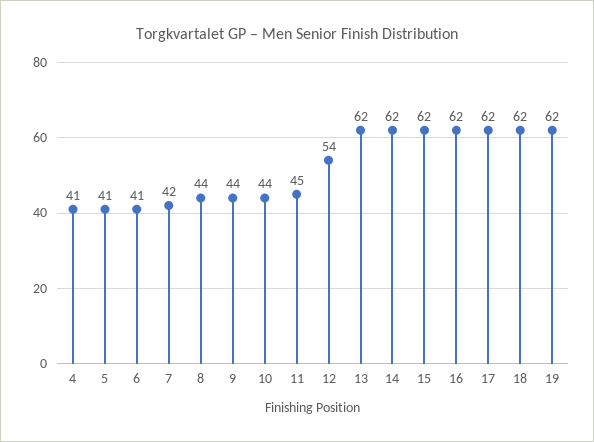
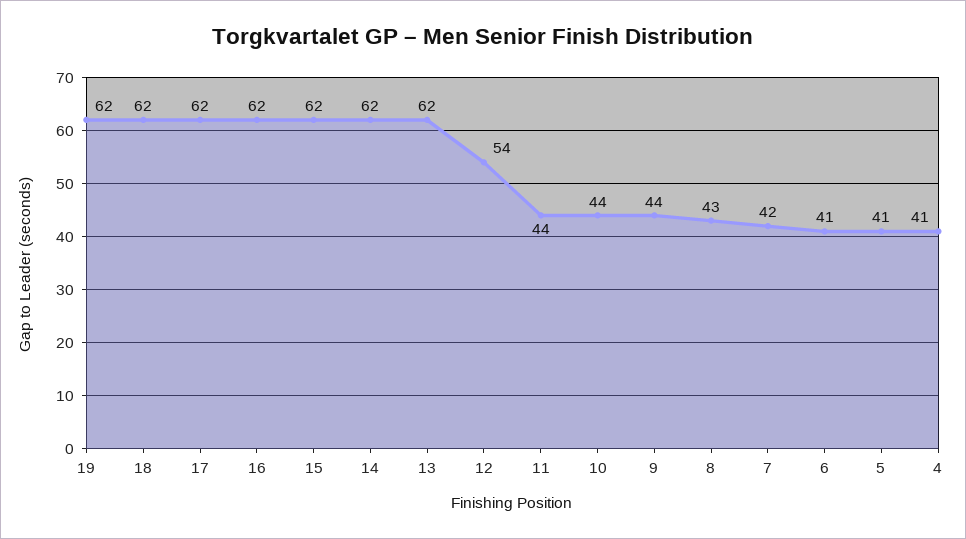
8: 44 -> 43
11: 45 -> 44

